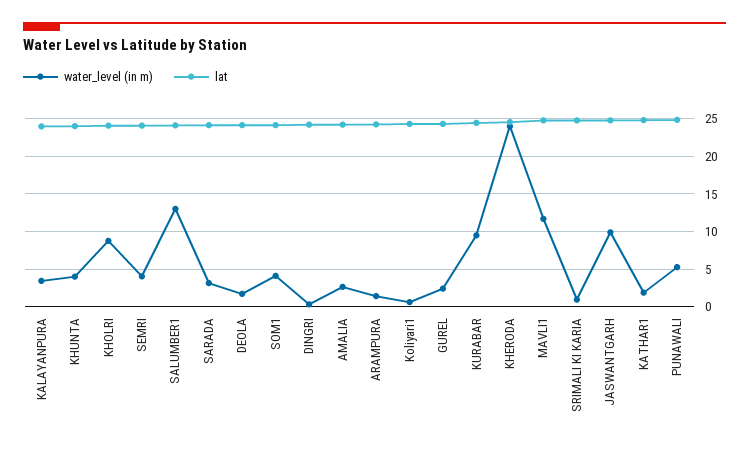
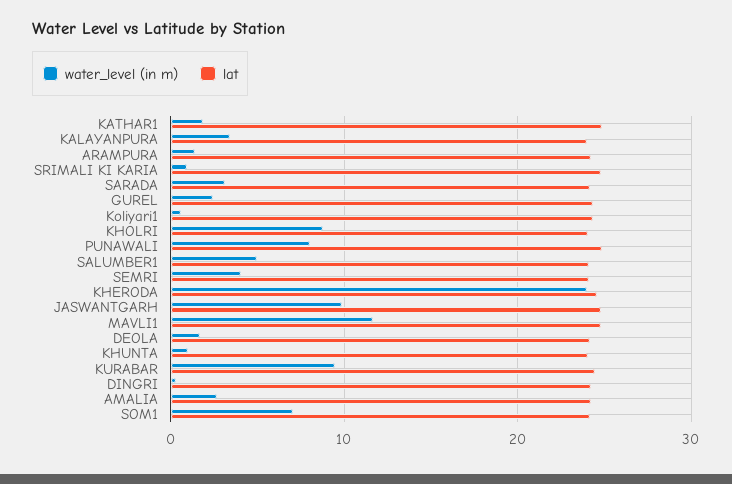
water_level (in m), KHUNTA: 4 -> 1
water_level (in m), SALUMBER1: 13 -> 5
water_level (in m), SOM1: 4 -> 7
water_level (in m), PUNAWALI: 5 -> 8

